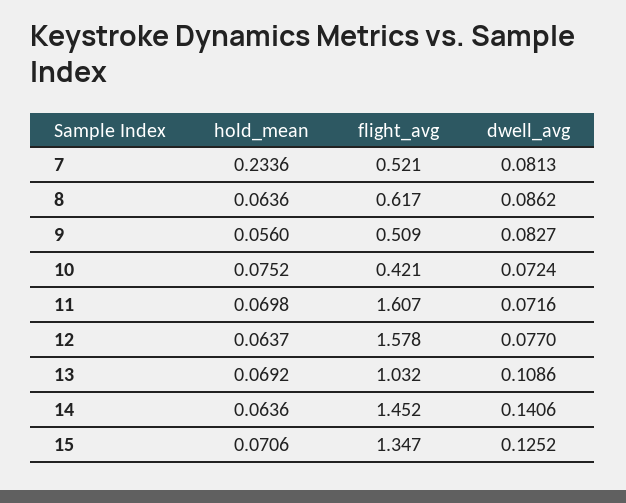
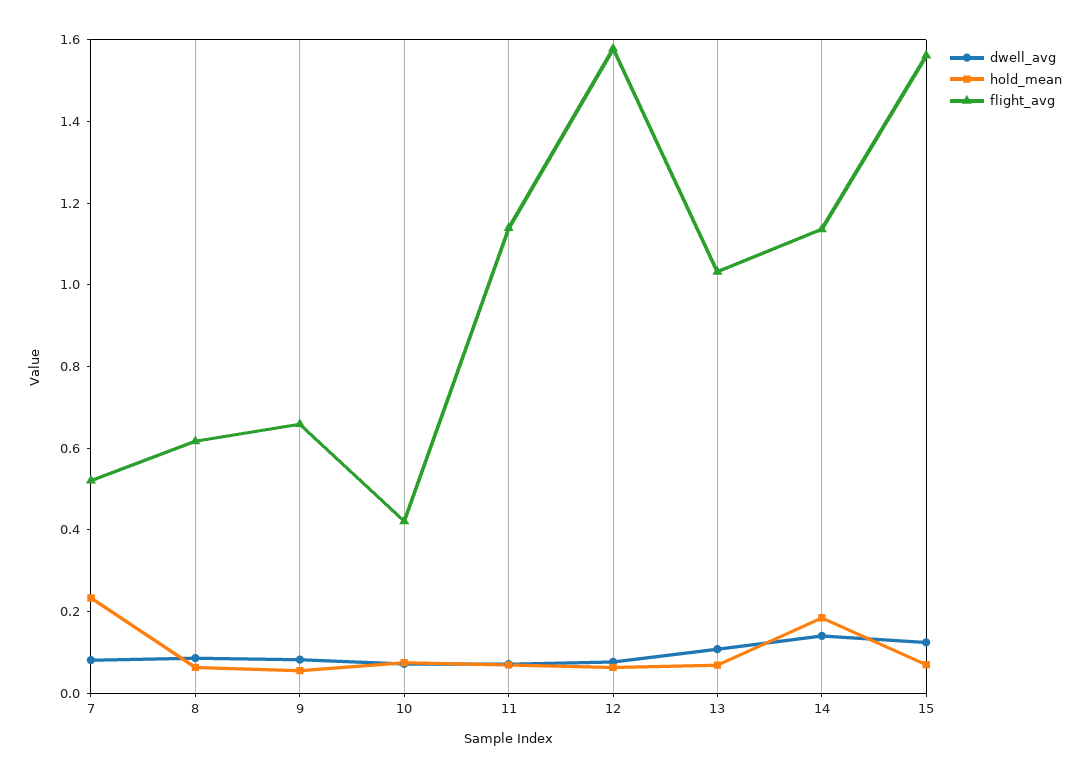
flight_avg, 9: 0.509 -> 0.65
flight_avg, 11: 1.607 -> 1.15
hold_mean, 14: 0.0636 -> 0.2
flight_avg, 14: 1.452 -> 1.15
flight_avg, 15: 1.347 -> 1.55

